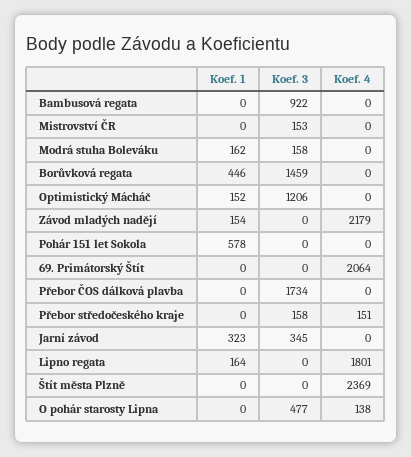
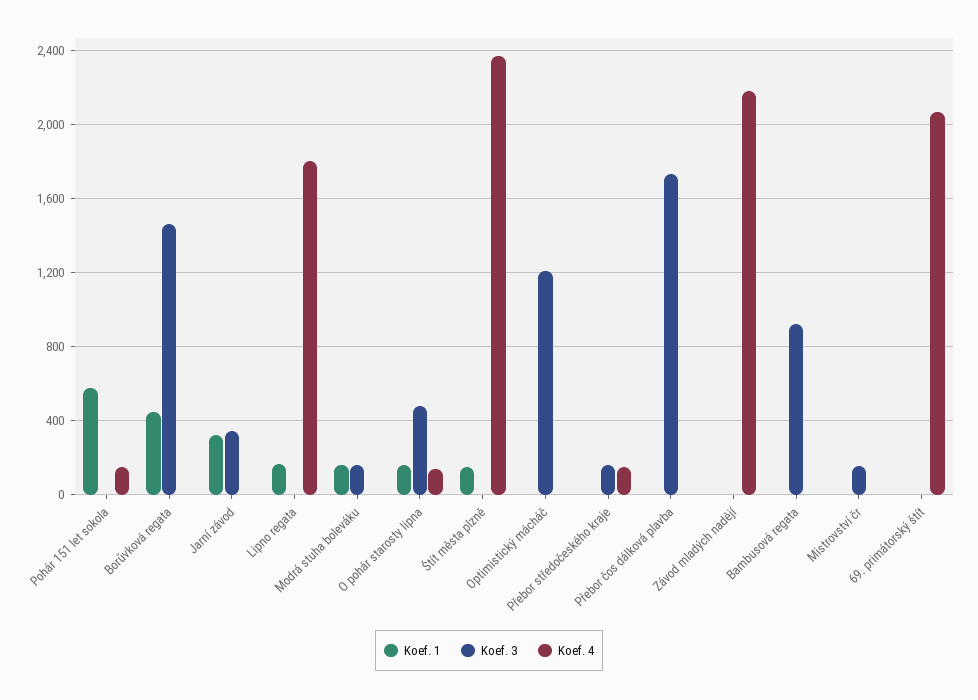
Koef. 1, Optimistický Mácháč: 152 -> 0
Koef. 1, Závod mladých nadějí: 154 -> 0
Koef. 4, Pohár 151 let Sokola: 0 -> 150
Koef. 1, Štít města Plzně: 0 -> 150
Koef. 1, O pohár starosty Lipna: 0 -> 150

